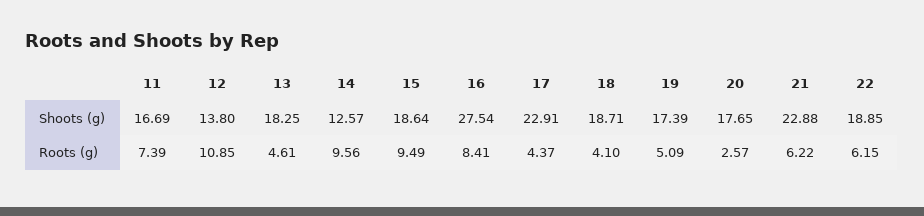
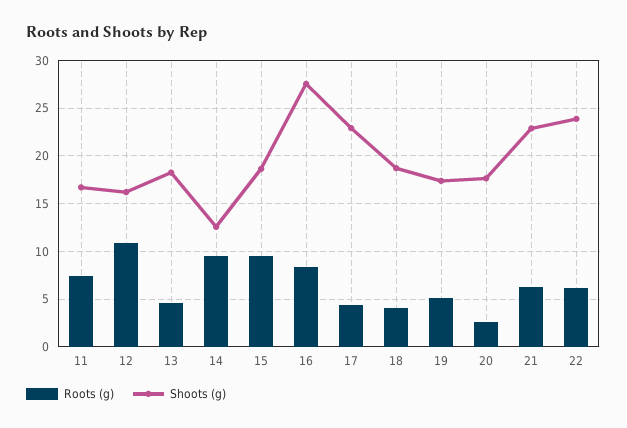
Shoots (g), 12: 13.8 -> 16
Shoots (g), 22: 18.85 -> 24

